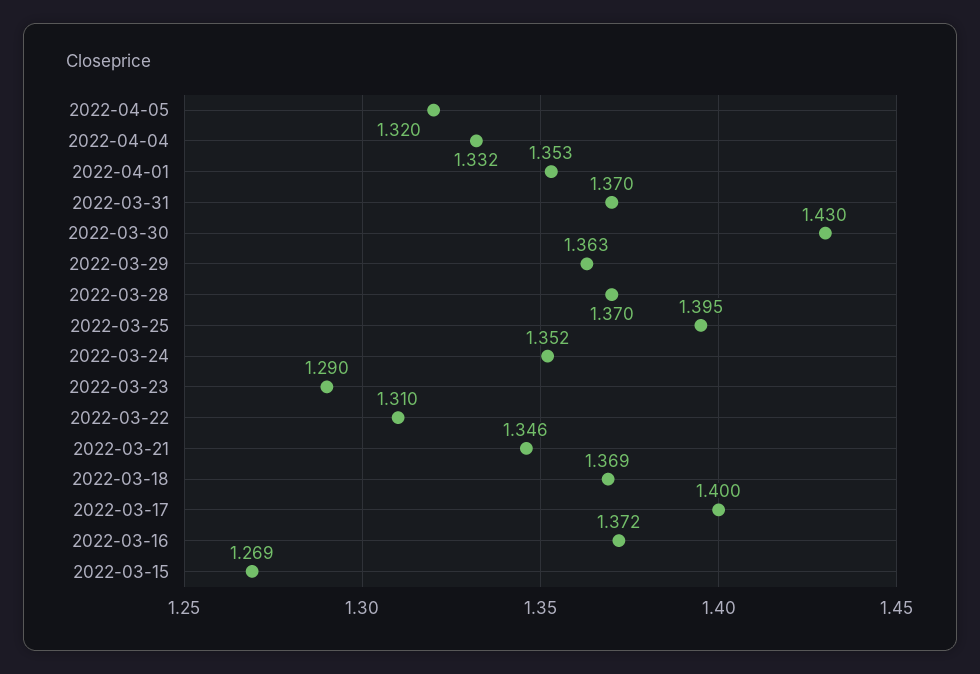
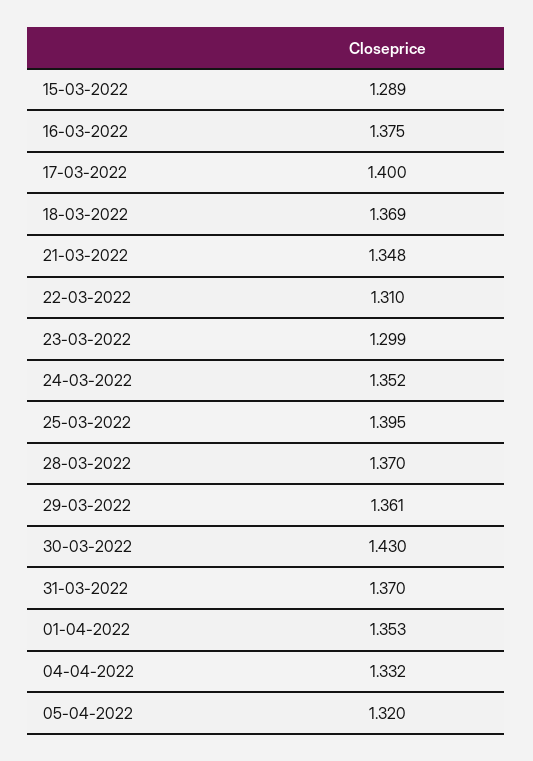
2022-03-29: 1.363 -> 1.361
2022-03-23: 1.29 -> 1.299
2022-03-21: 1.346 -> 1.348
2022-03-16: 1.372 -> 1.375
2022-03-15: 1.269 -> 1.289

